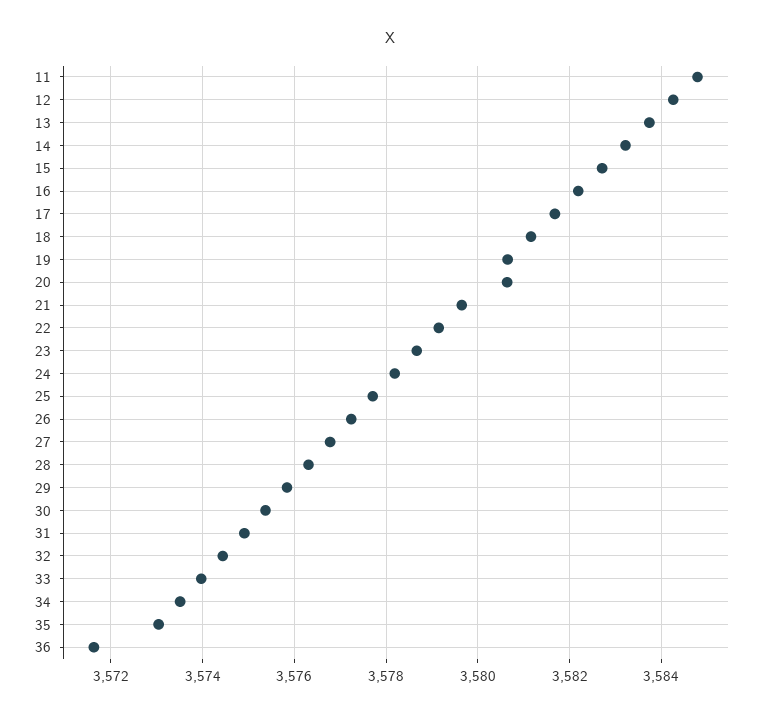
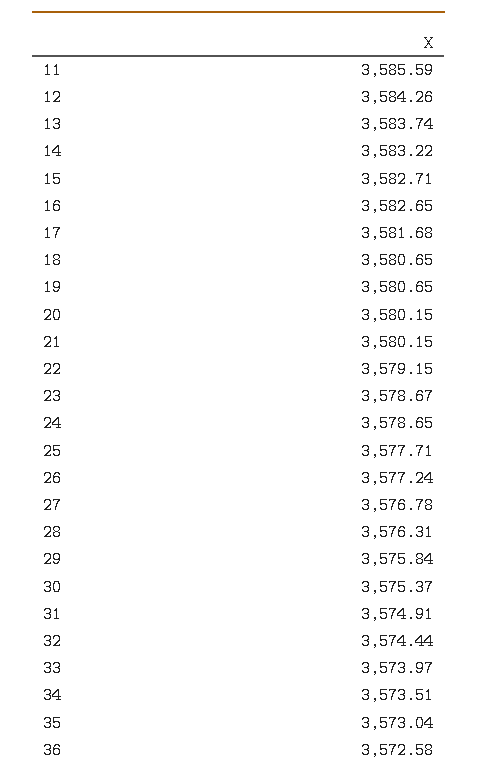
11: 3584.8 -> 3585.59
16: 3582.2 -> 3582.65
18: 3581.2 -> 3580.65
20: 3580.6 -> 3580.15
21: 3579.6 -> 3580.15
24: 3578.2 -> 3578.65
36: 3571.6 -> 3572.58

